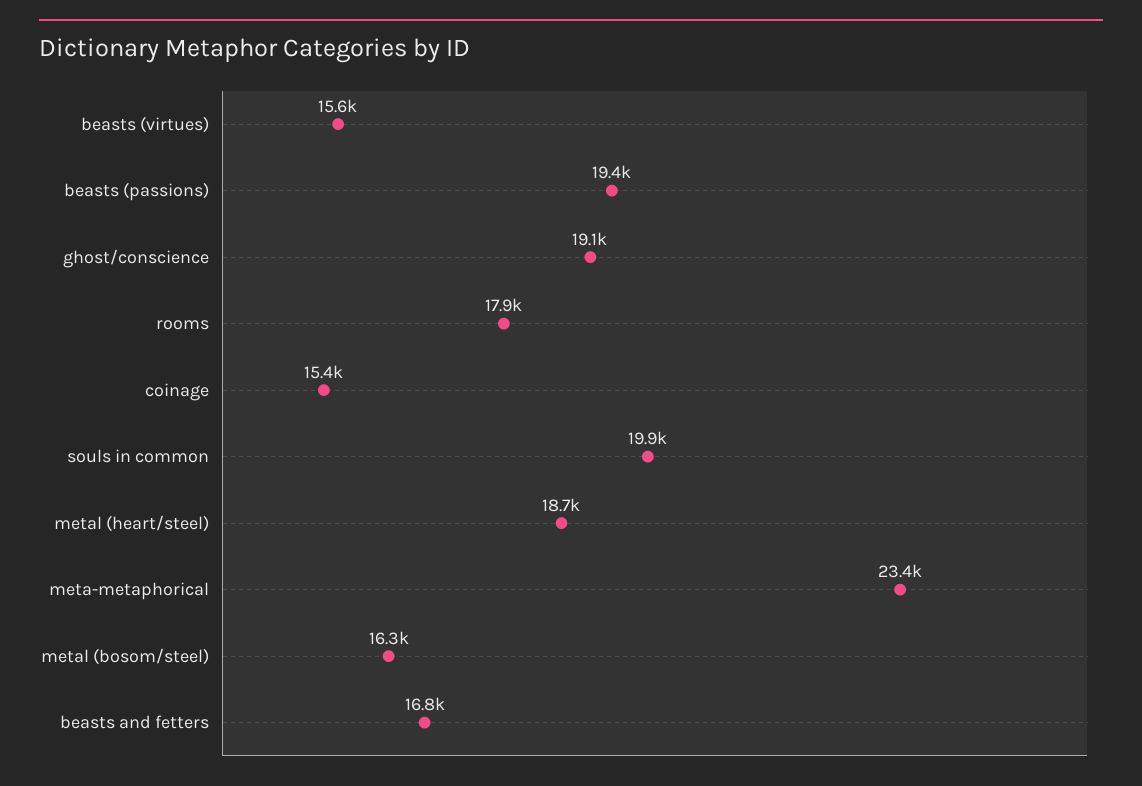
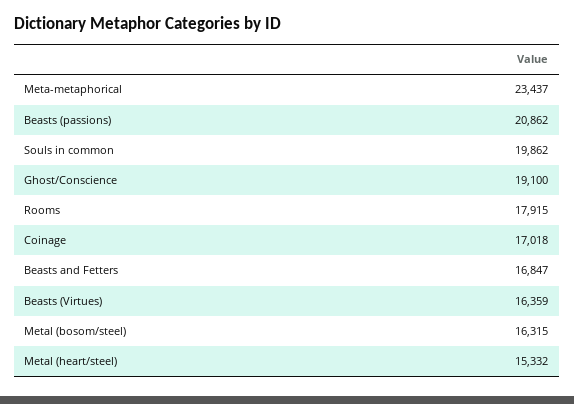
beasts (virtues): 15600 -> 16359
beasts (passions): 19400 -> 20862
coinage: 15400 -> 17018
metal (heart/steel): 18700 -> 15332

